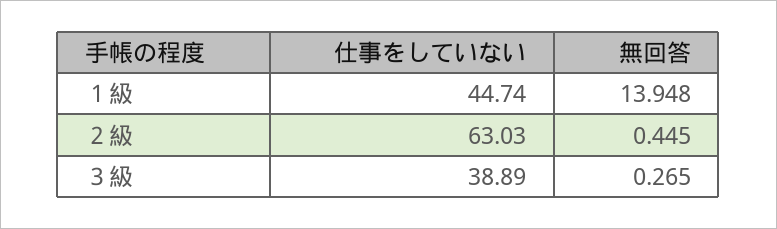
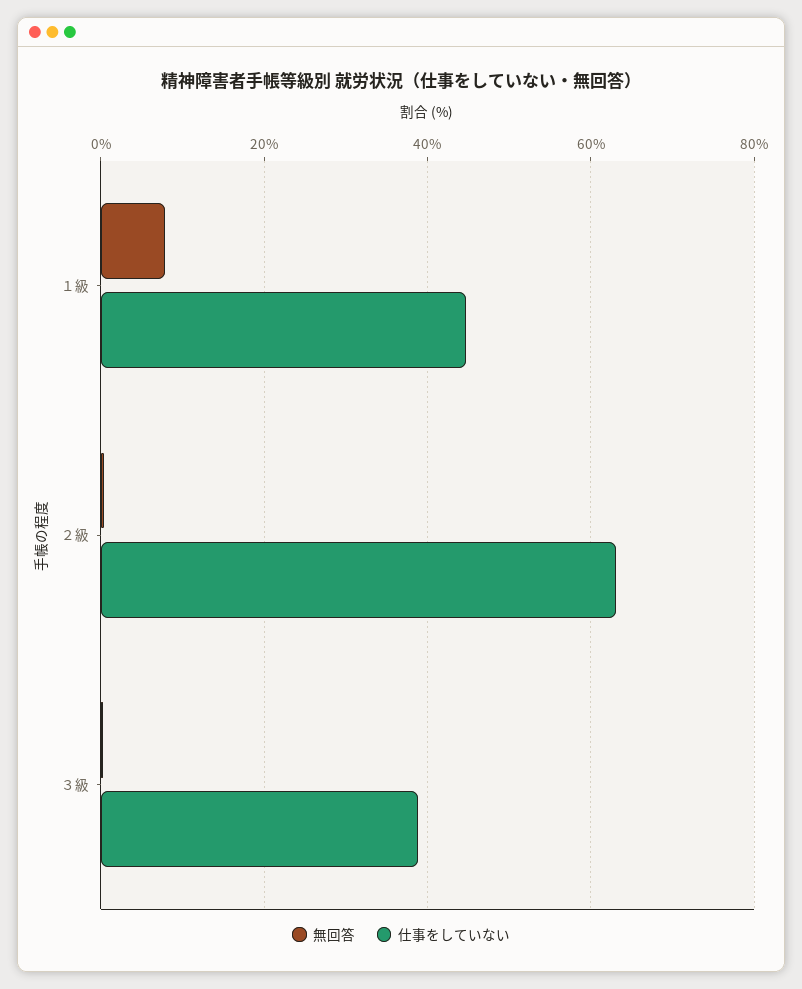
無回答, １級: 13.948 -> 8

